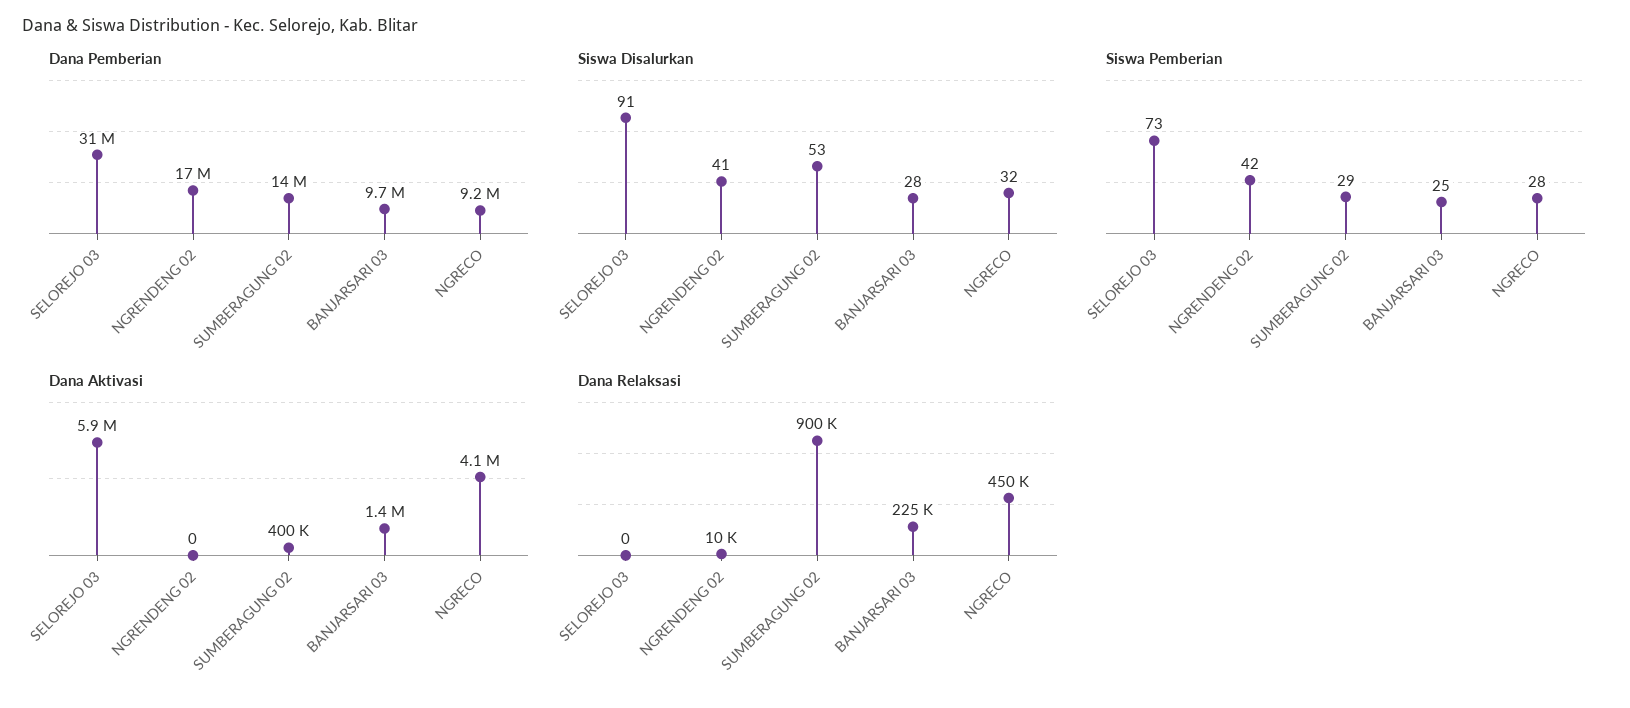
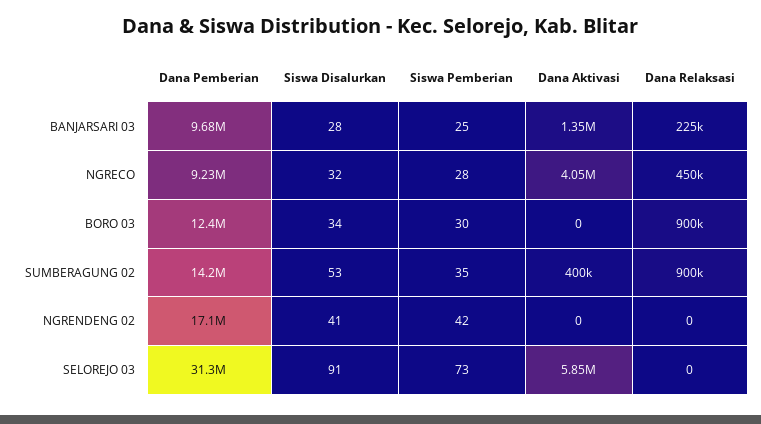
Siswa Pemberian, SUMBERAGUNG 02: 29 -> 35
Dana Relaksasi, NGRENDENG 02: 10000 -> 0
Dana Pemberian, BORO 03: none -> 12400000
Siswa Disalurkan, BORO 03: none -> 34
Siswa Pemberian, BORO 03: none -> 30
Dana Aktivasi, BORO 03: none -> 0
Dana Relaksasi, BORO 03: none -> 900000

